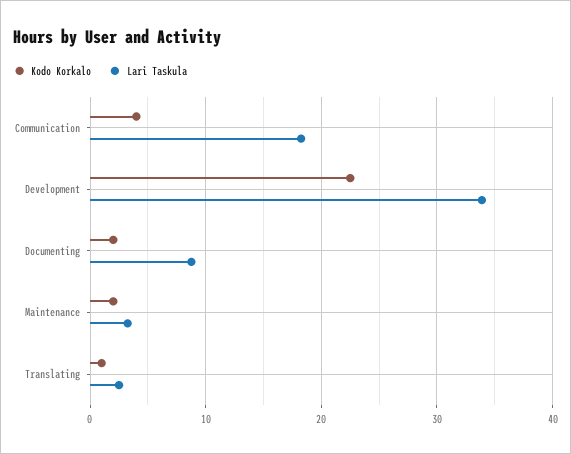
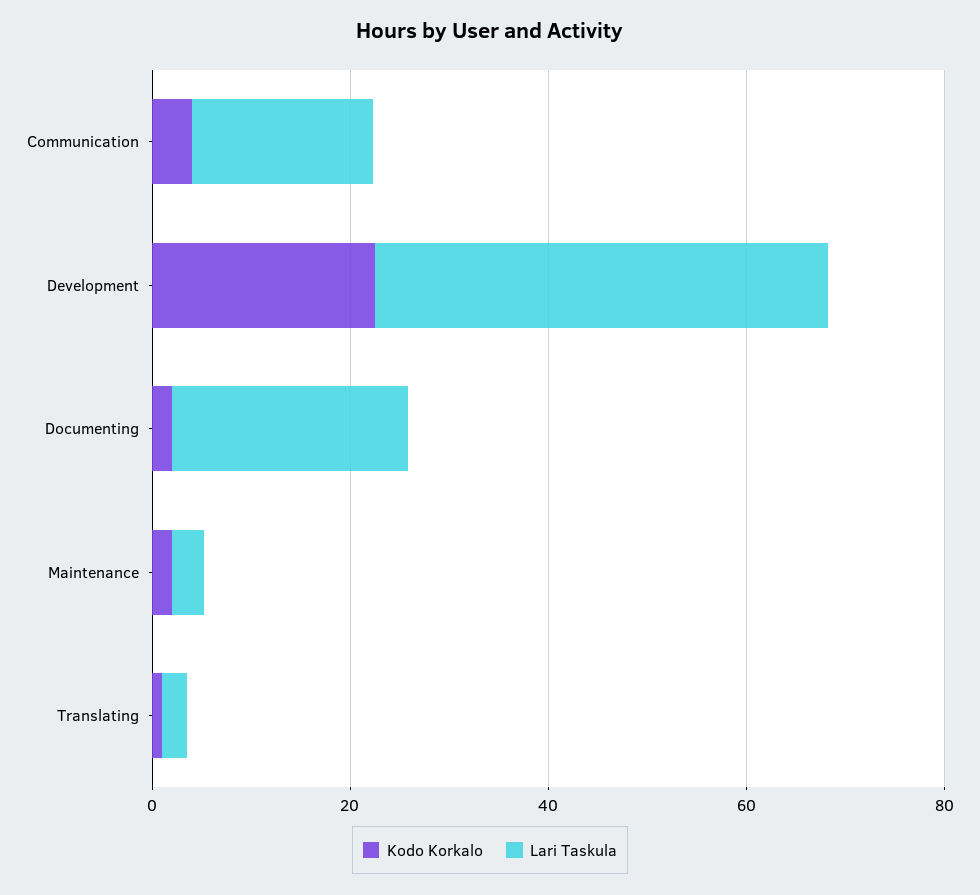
Lari Taskula, Development: 34 -> 45
Lari Taskula, Documenting: 9 -> 25

